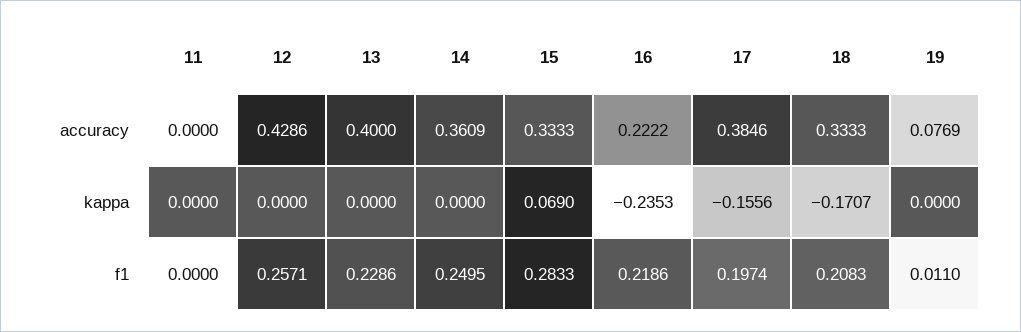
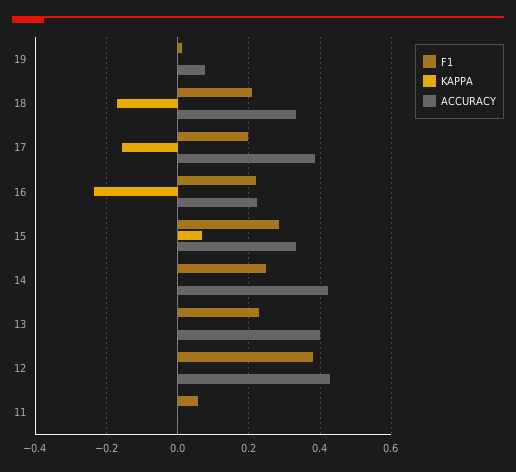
accuracy, 14: 0.3609 -> 0.42
f1, 11: 0 -> 0.06
f1, 12: 0.2571 -> 0.38

